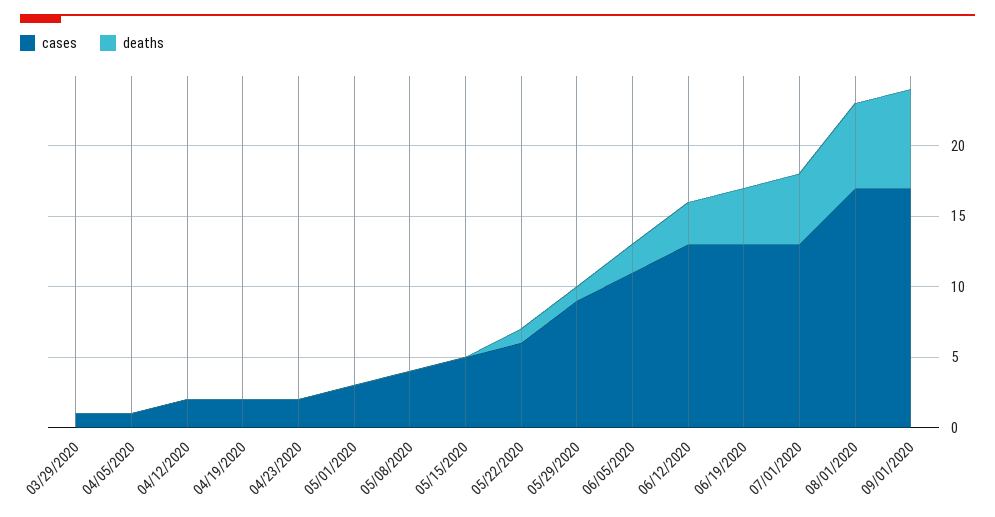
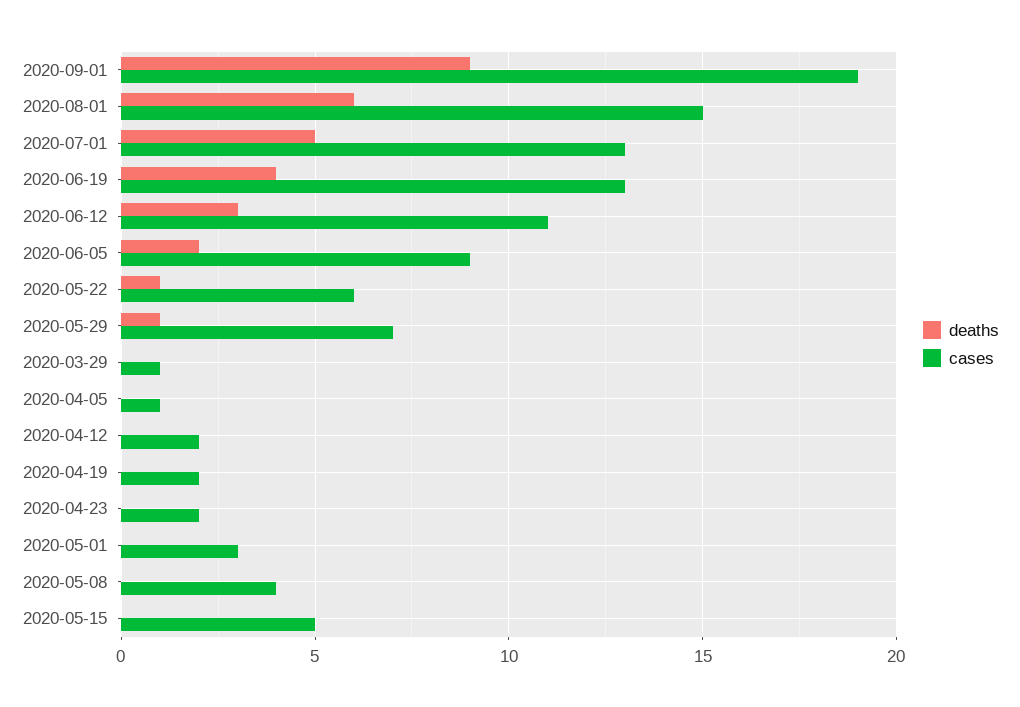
cases, 05/29/2020: 9 -> 7
cases, 06/05/2020: 11 -> 9
cases, 06/12/2020: 13 -> 11
cases, 08/01/2020: 17 -> 15
cases, 09/01/2020: 17 -> 19
deaths, 09/01/2020: 7 -> 9

